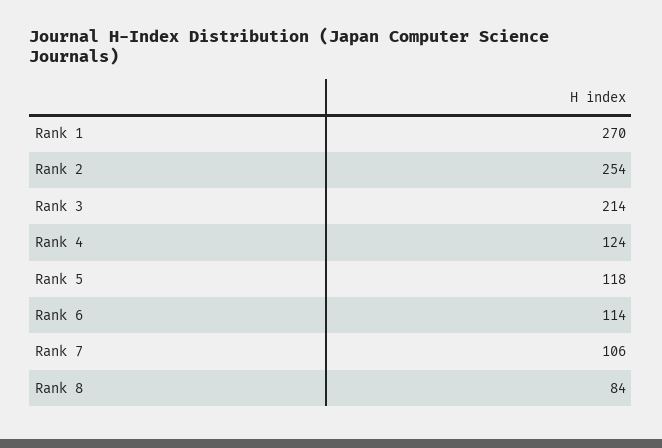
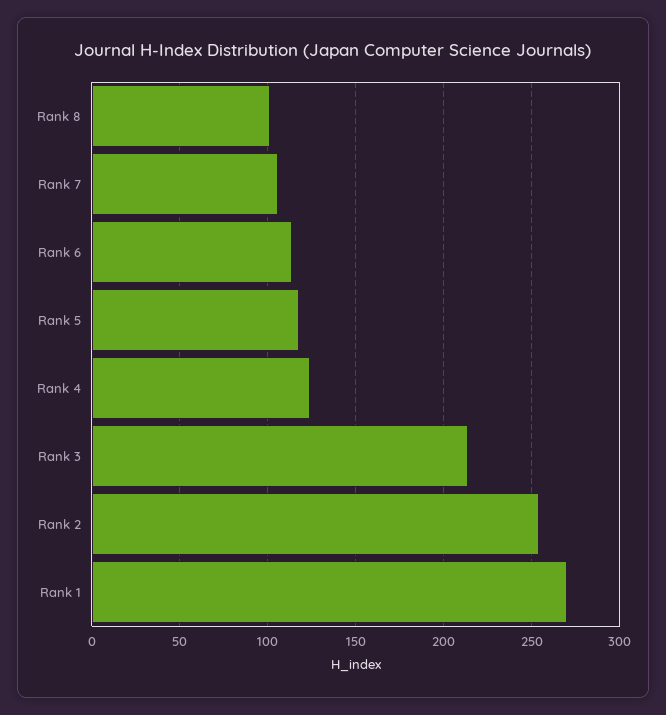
Rank 8: 84 -> 100

